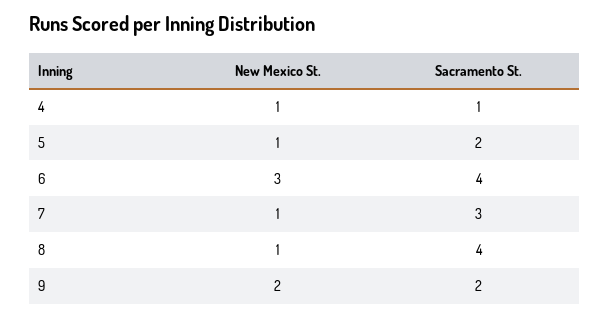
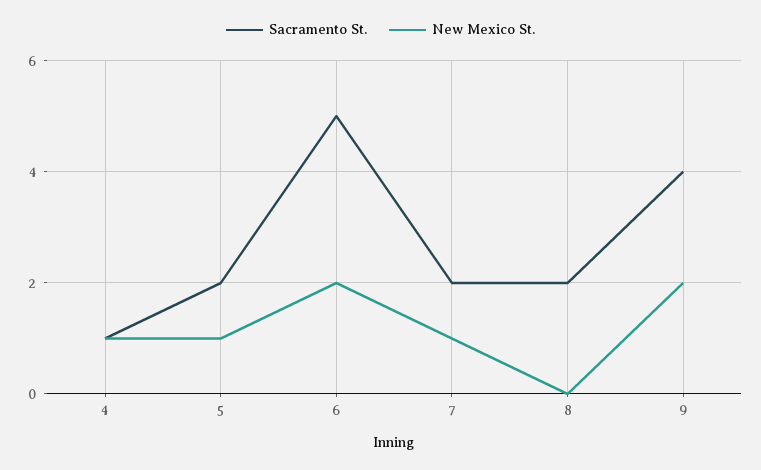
New Mexico St., 6: 3 -> 2
Sacramento St., 6: 4 -> 5
Sacramento St., 7: 3 -> 2
New Mexico St., 8: 1 -> 0
Sacramento St., 8: 4 -> 2
Sacramento St., 9: 2 -> 4

